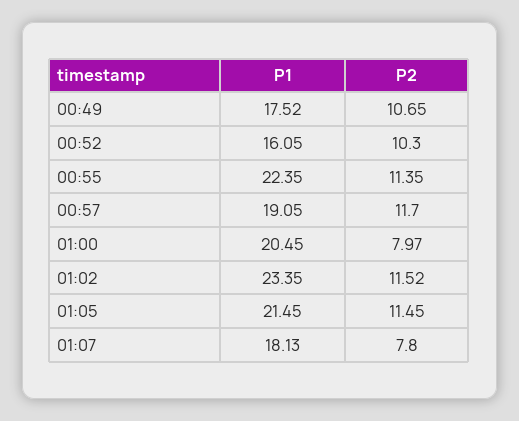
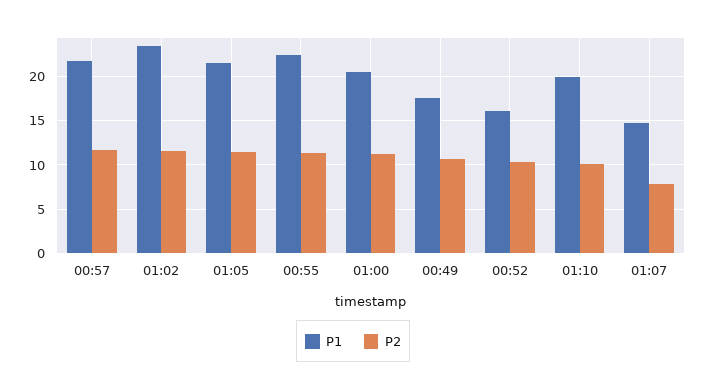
P1, 00:57: 19.05 -> 22
P2, 01:00: 7.97 -> 11
P1, 01:07: 18.13 -> 15
P1, 01:10: none -> 20
P2, 01:10: none -> 10

